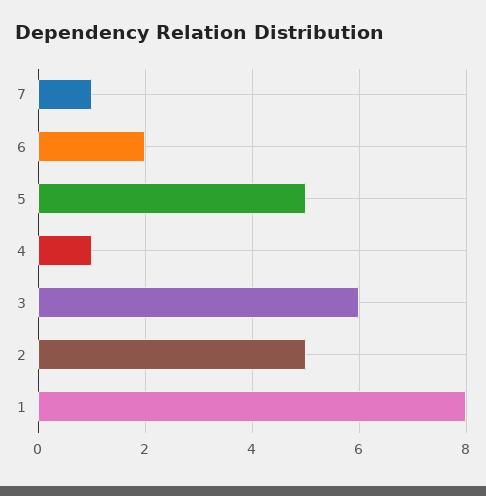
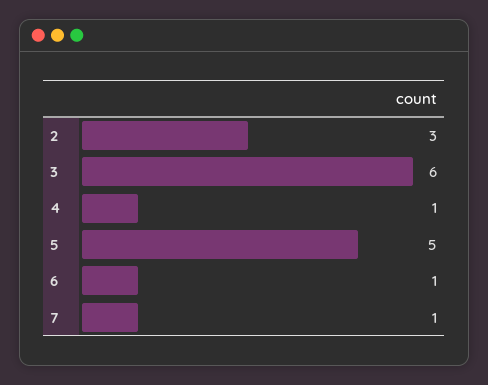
6: 2 -> 1
2: 5 -> 3
1: 8 -> none

